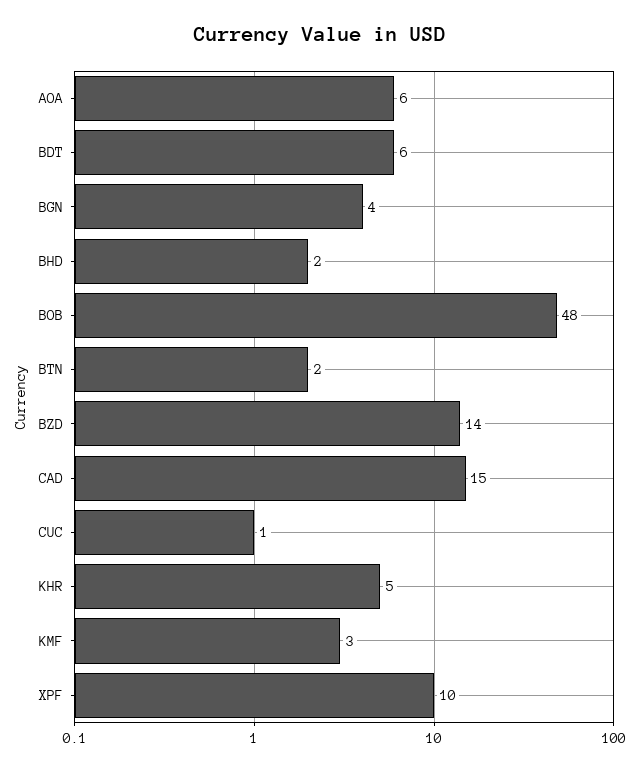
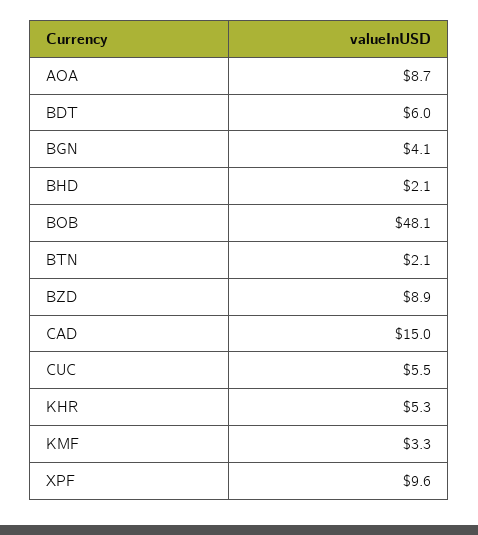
AOA: 6 -> 8.7
BZD: 14 -> 8.9
CUC: 1 -> 5.5

